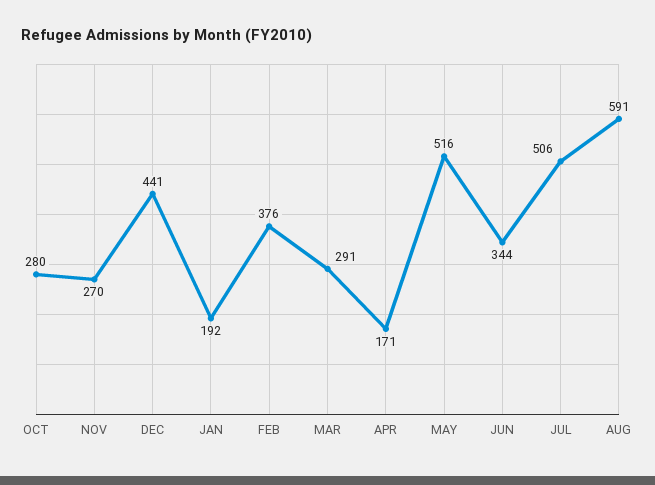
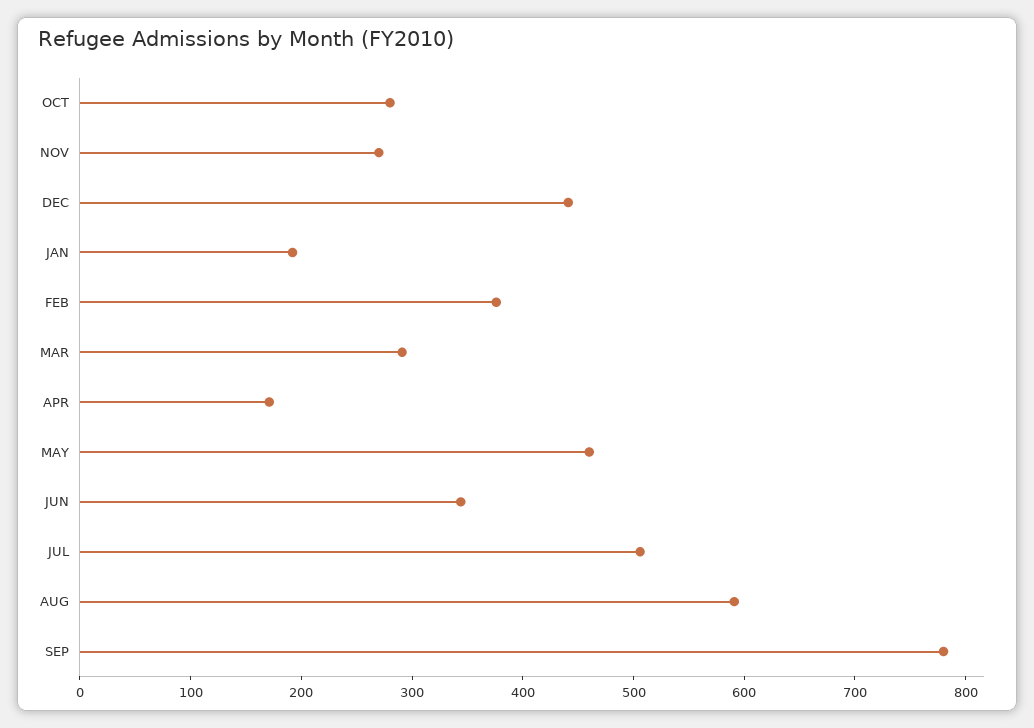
MAY: 516 -> 460
SEP: none -> 780

